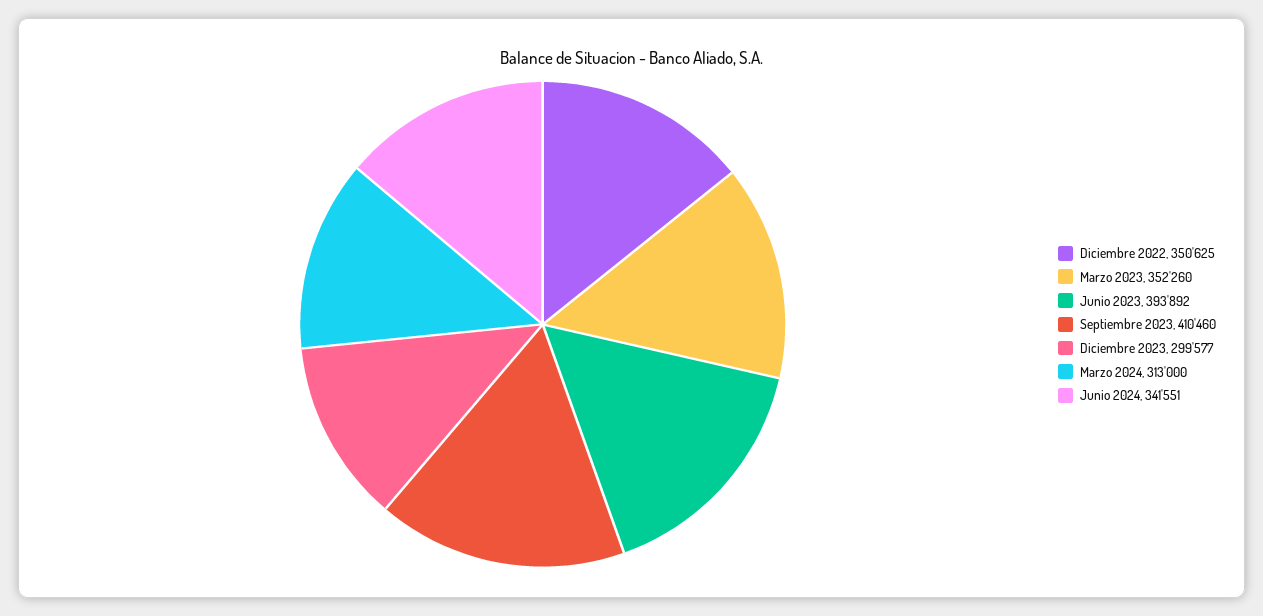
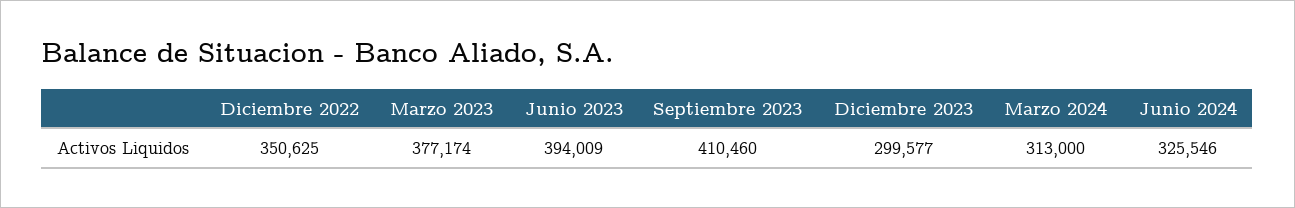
Marzo 2023: 352260 -> 377174
Junio 2023: 393892 -> 394009
Junio 2024: 341551 -> 325546

